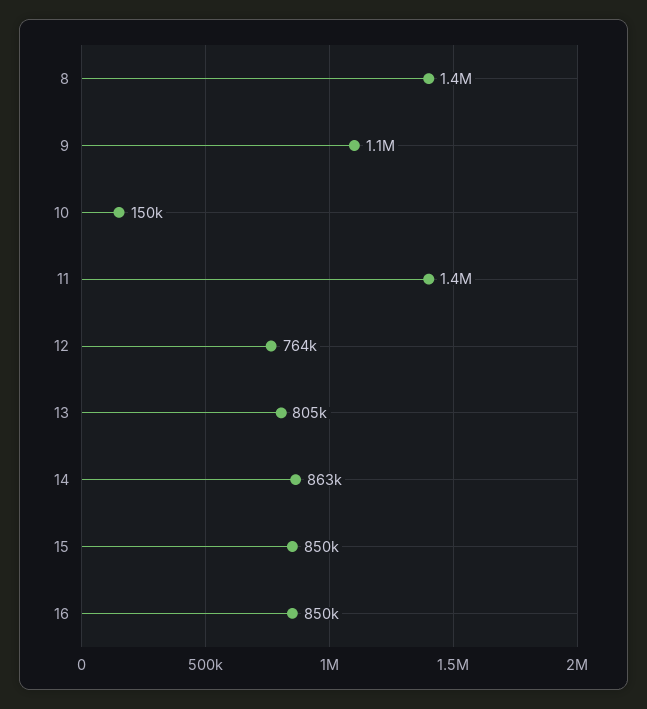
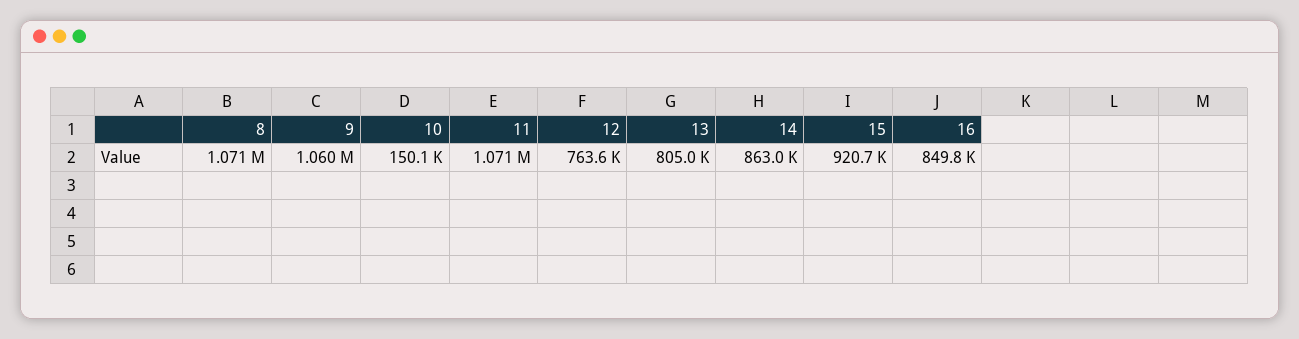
8: 1400000 -> 1071000
11: 1400000 -> 1071000
15: 850000 -> 920700

